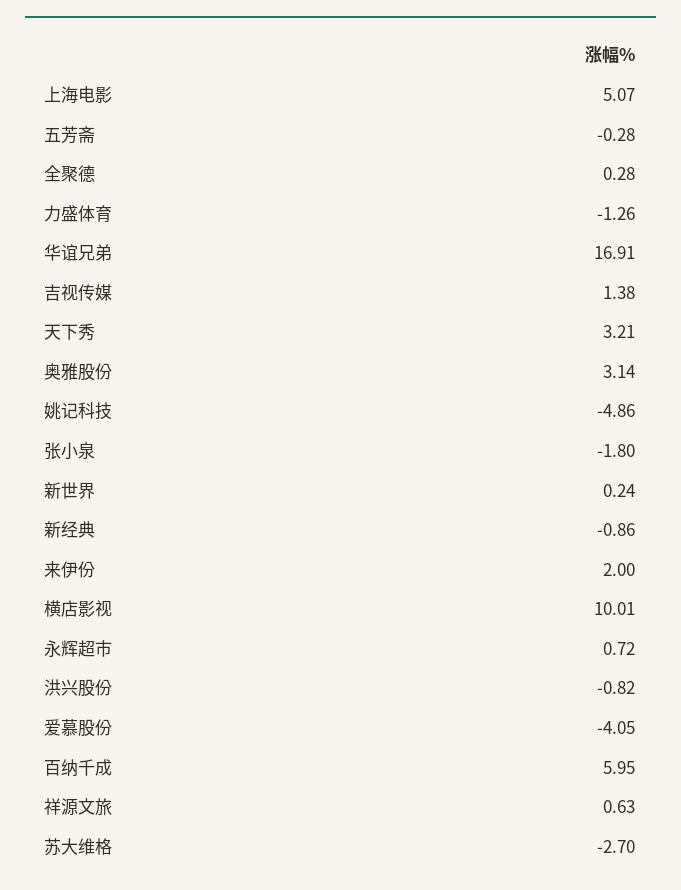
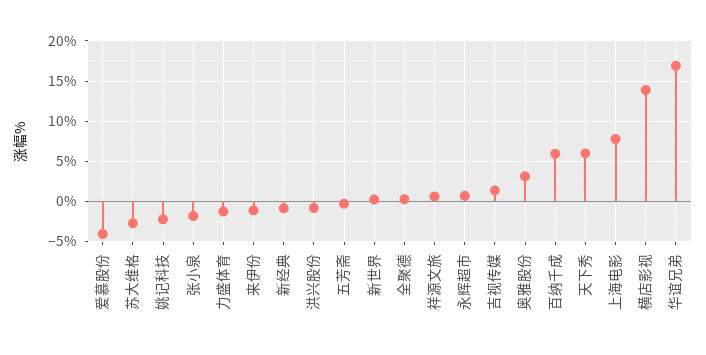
上海电影: 5.07 -> 8
天下秀: 3.21 -> 6
姚记科技: -4.86 -> -2
来伊份: 2 -> -1
横店影视: 10.01 -> 14

